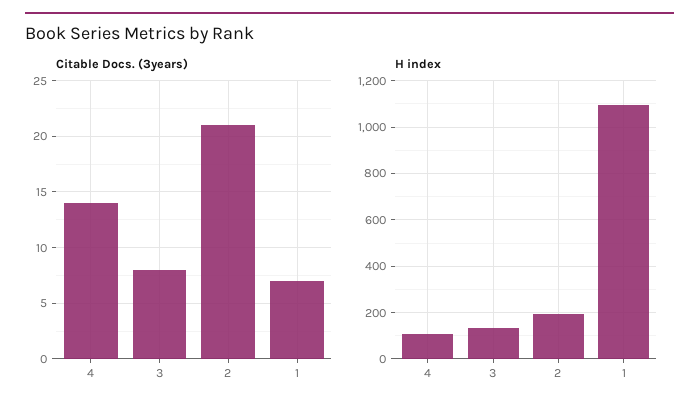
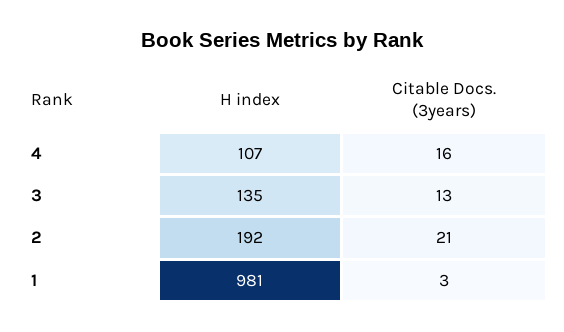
Citable Docs. (3years), 4: 14 -> 16
Citable Docs. (3years), 3: 8 -> 13
Citable Docs. (3years), 1: 7 -> 3
H index, 1: 1100 -> 981

